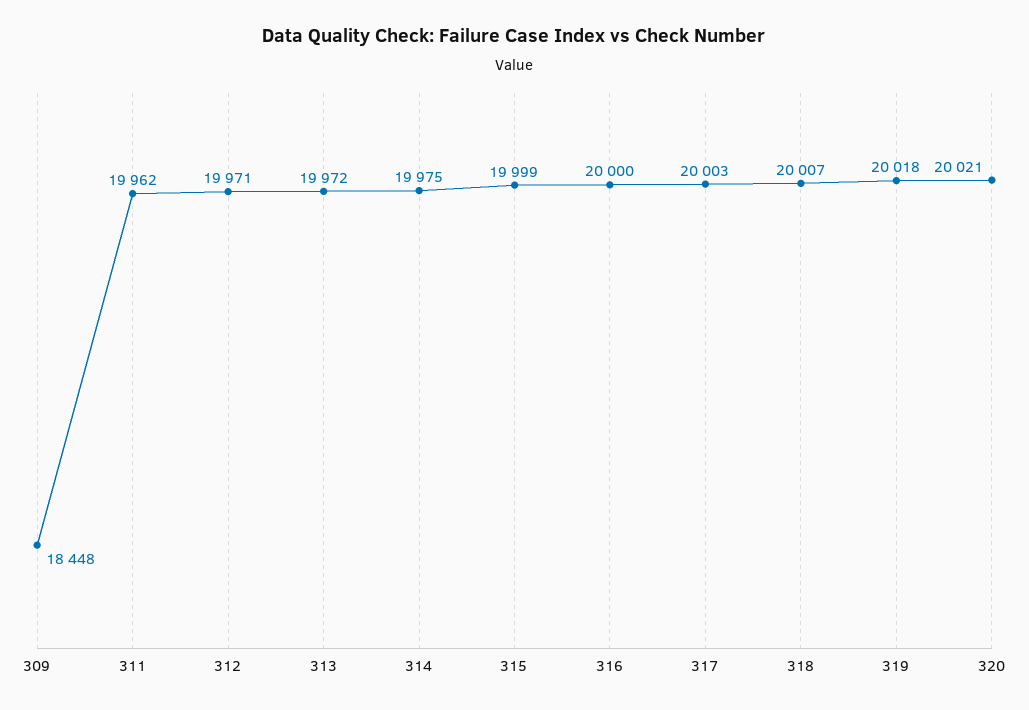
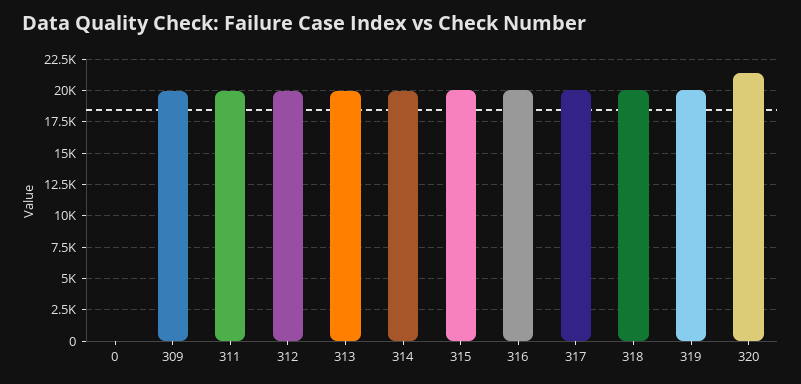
309: 18448 -> 20000
320: 20021 -> 21500
0: none -> 0

